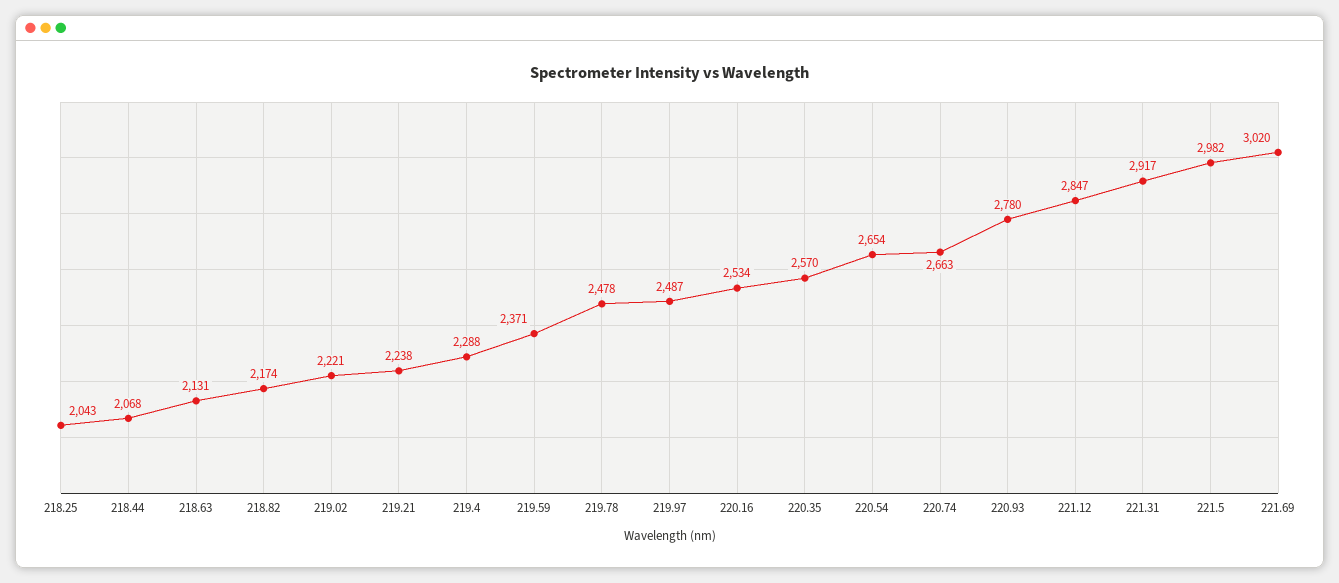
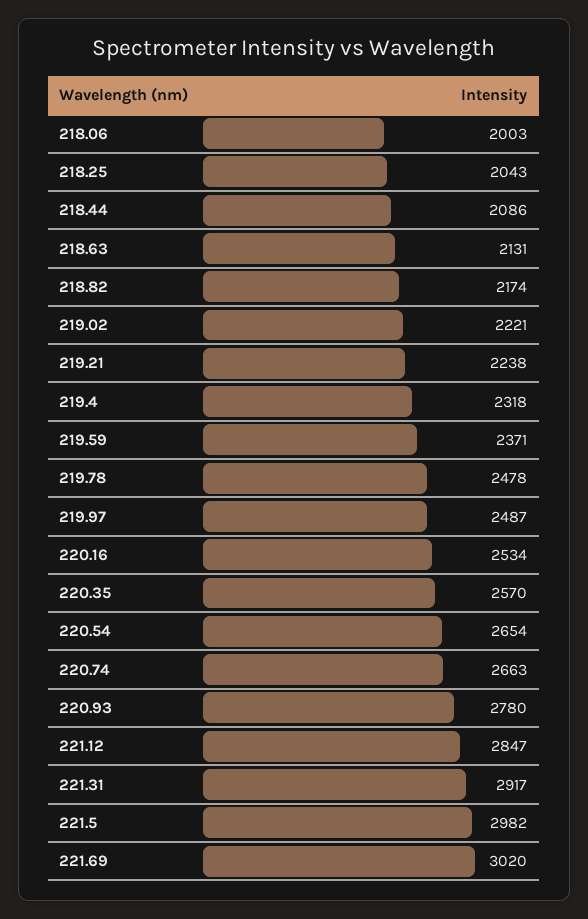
218.44: 2068 -> 2086
219.4: 2288 -> 2318
218.06: none -> 2003

